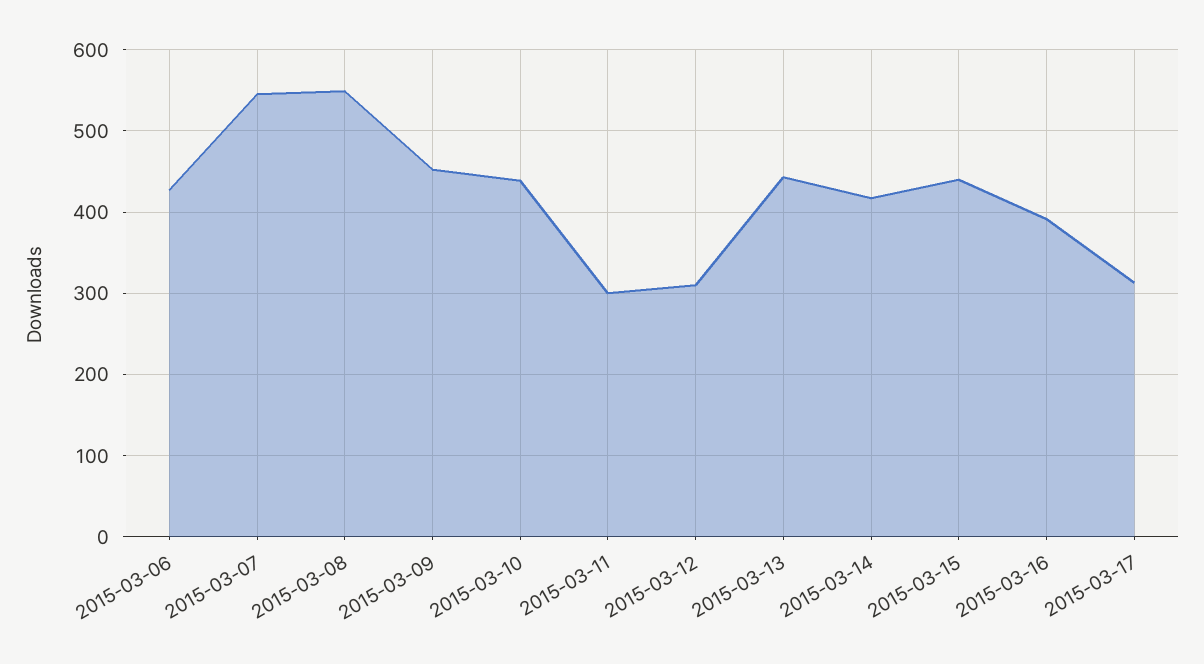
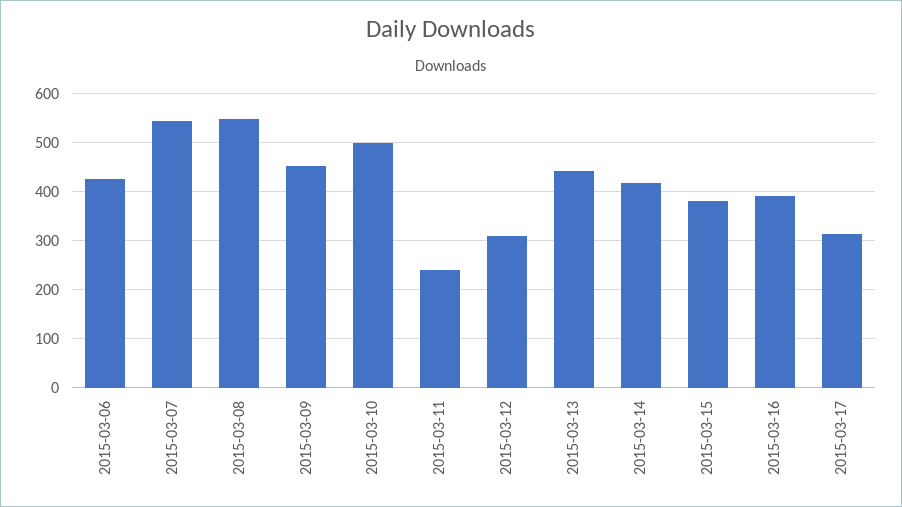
2015-03-10: 440 -> 500
2015-03-11: 300 -> 240
2015-03-15: 440 -> 380

